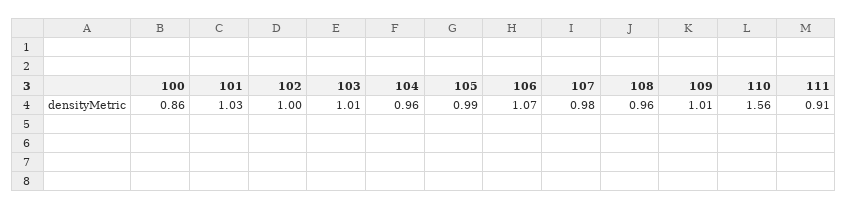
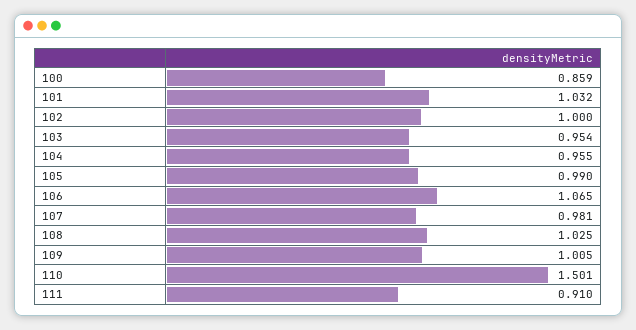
103: 1.01 -> 0.954
108: 0.96 -> 1.025
110: 1.56 -> 1.501

